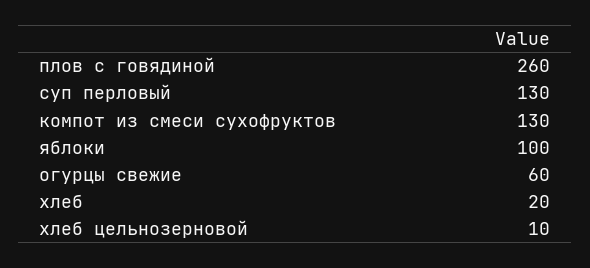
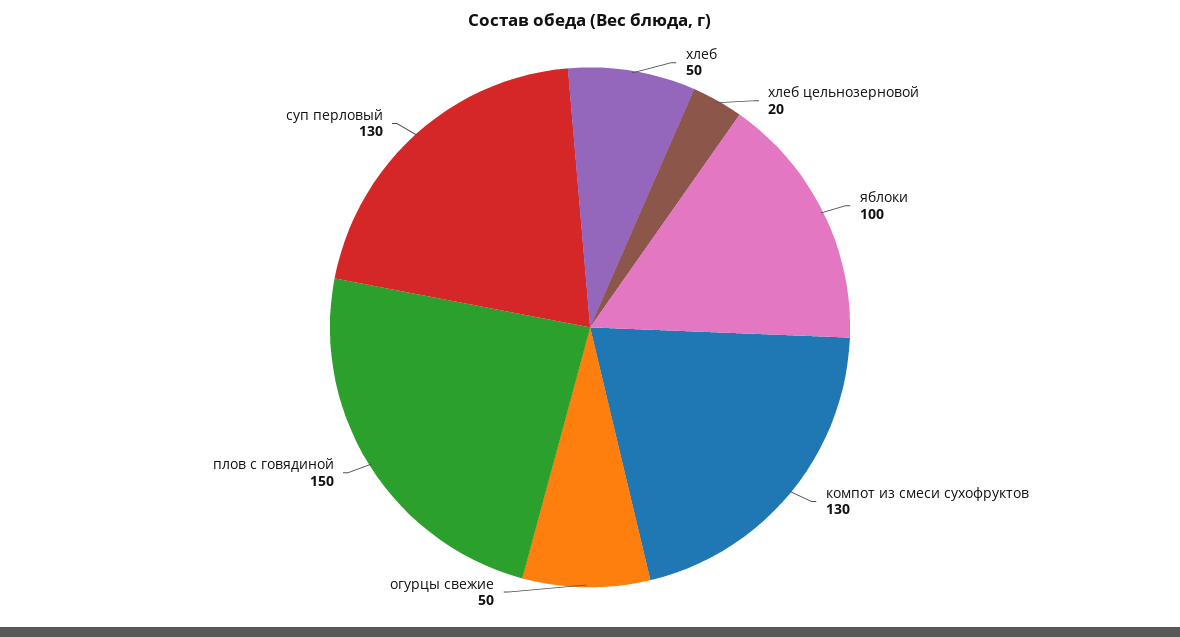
плов с говядиной: 260 -> 150
огурцы свежие: 60 -> 50
хлеб: 20 -> 50
хлеб цельнозерновой: 10 -> 20

